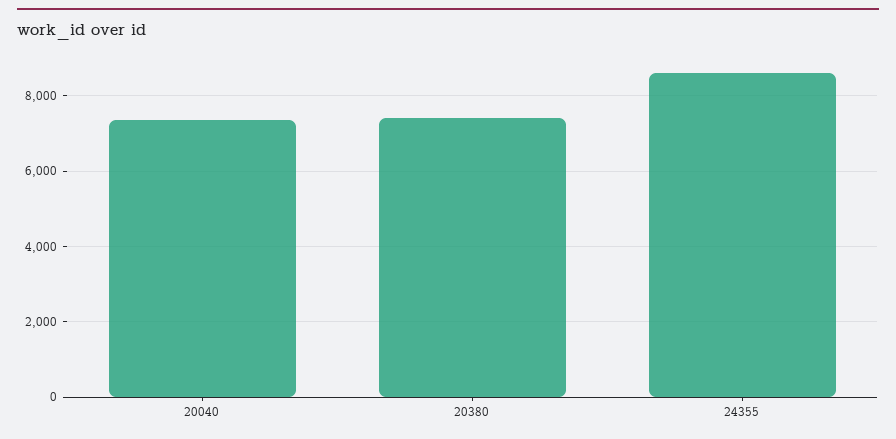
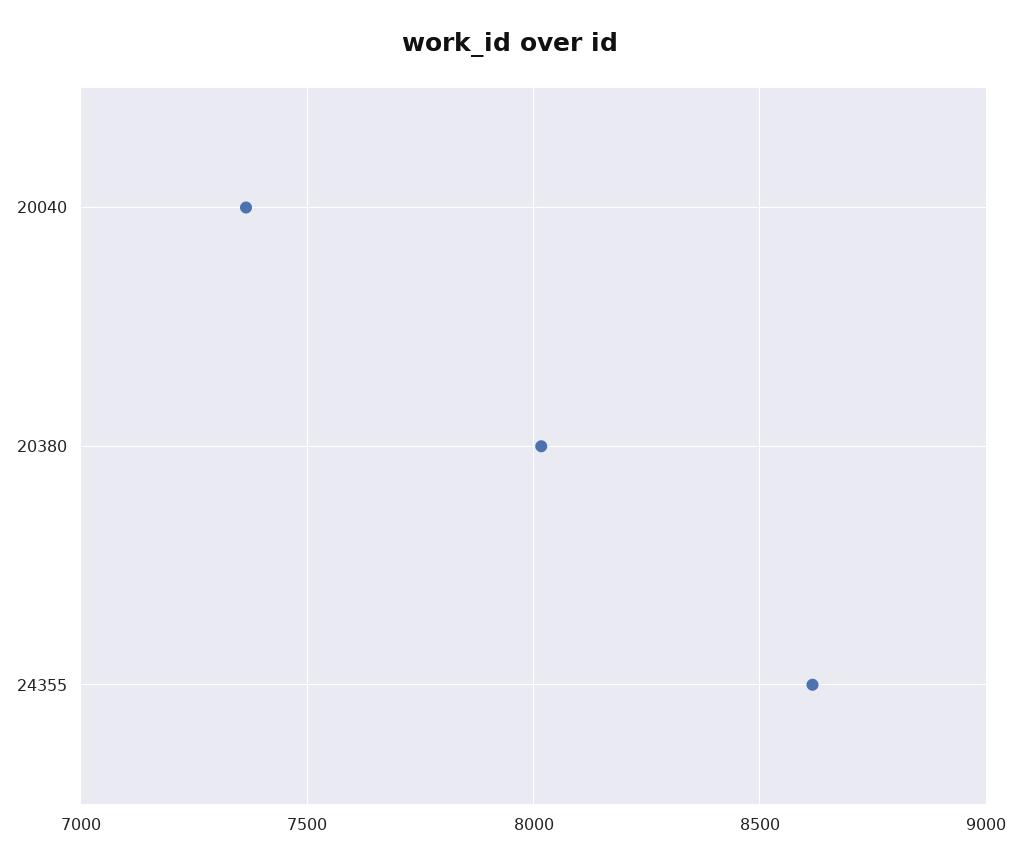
20380: 7400 -> 8000

